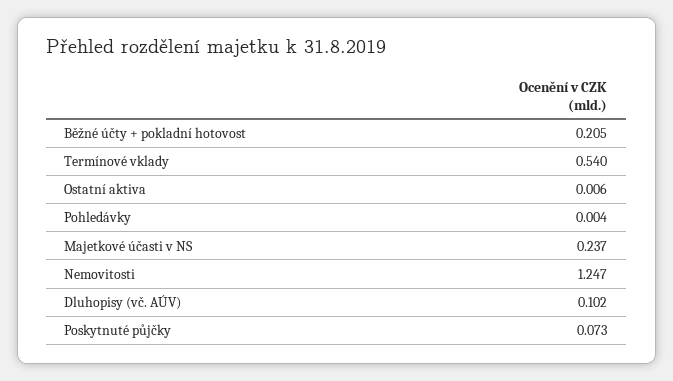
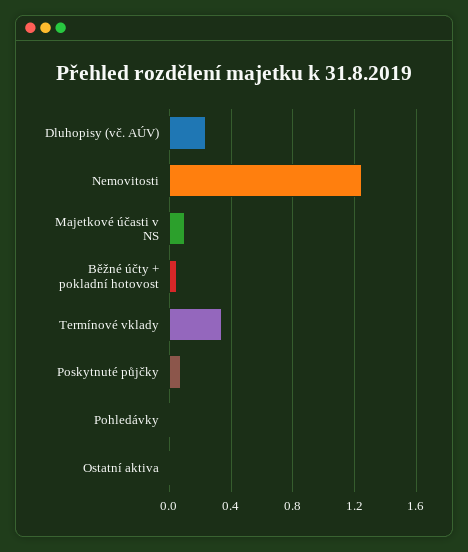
Běžné účty + pokladní hotovost: 0.205 -> 0.05
Termínové vklady: 0.54 -> 0.35
Majetkové účasti v NS: 0.237 -> 0.1
Dluhopisy (vč. AÚV): 0.102 -> 0.25

